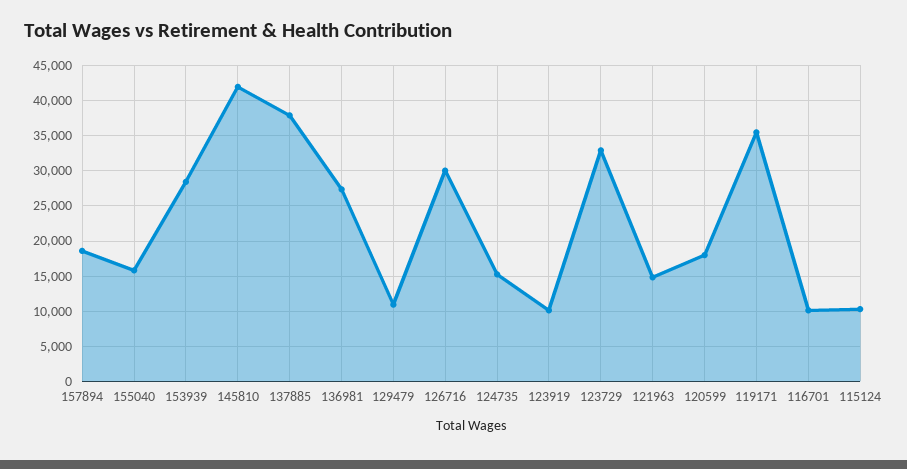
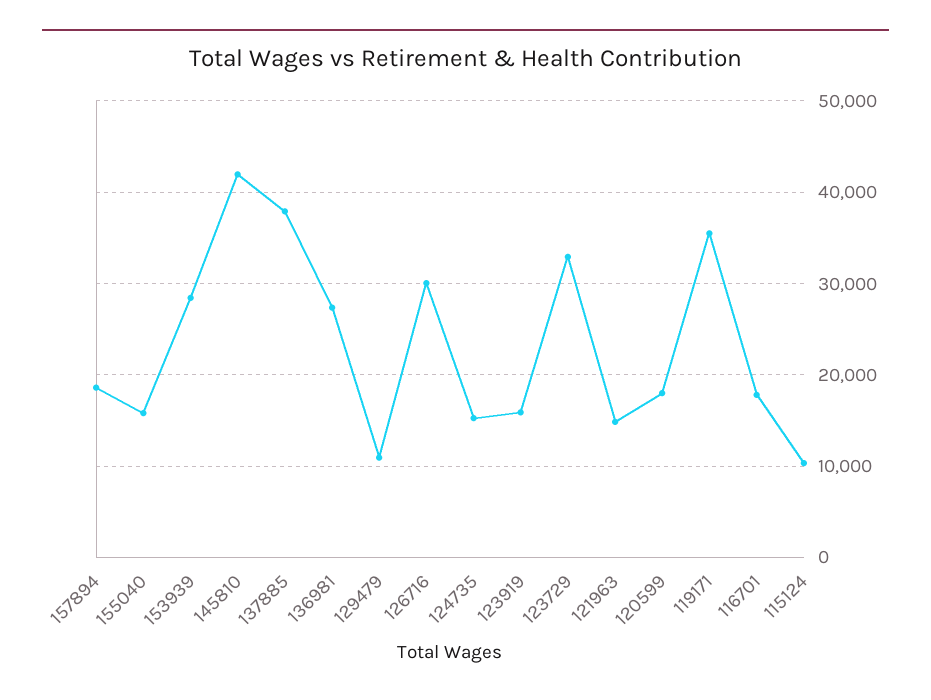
123919: 10000 -> 16000
116701: 10000 -> 18000

